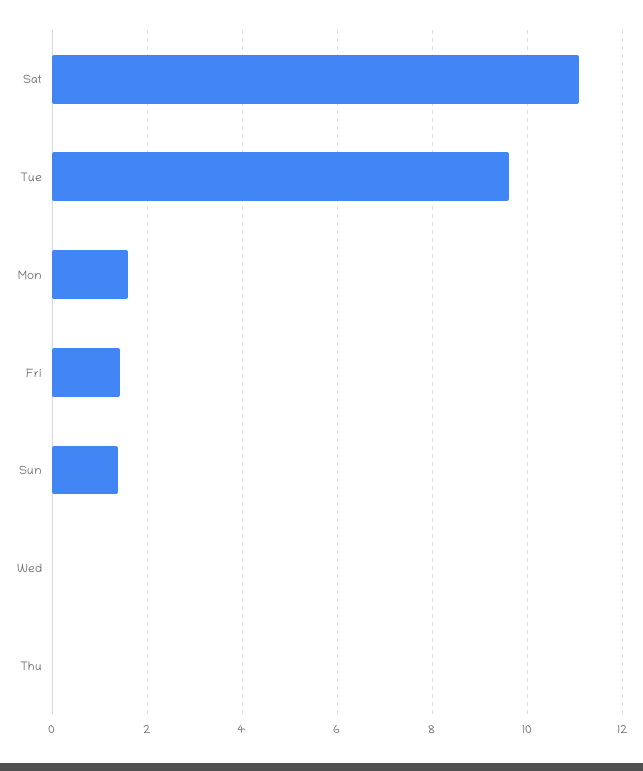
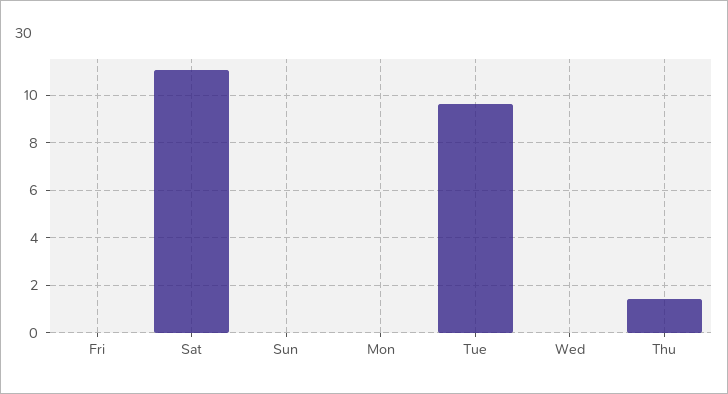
Mon: 1.6 -> 0
Fri: 1.4 -> 0
Sun: 1.4 -> 0
Thu: 0 -> 1.5

